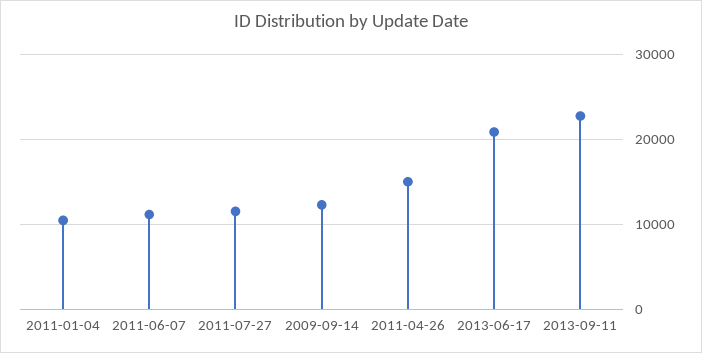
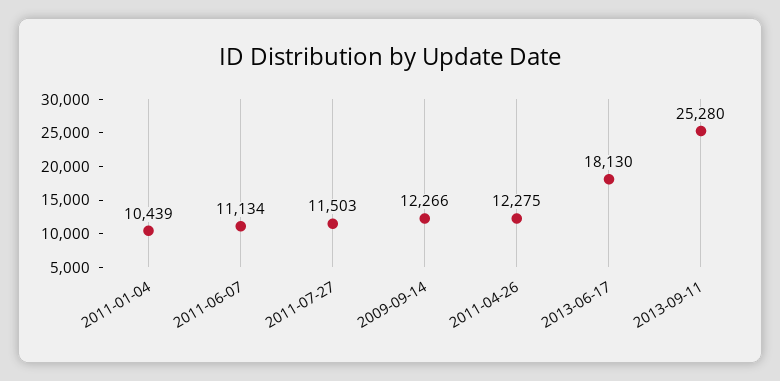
2011-04-26: 15000 -> 12275
2013-06-17: 21000 -> 18130
2013-09-11: 23000 -> 25280

